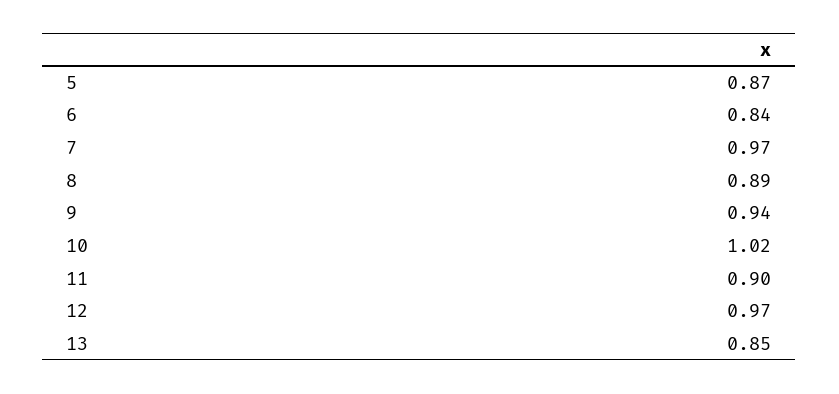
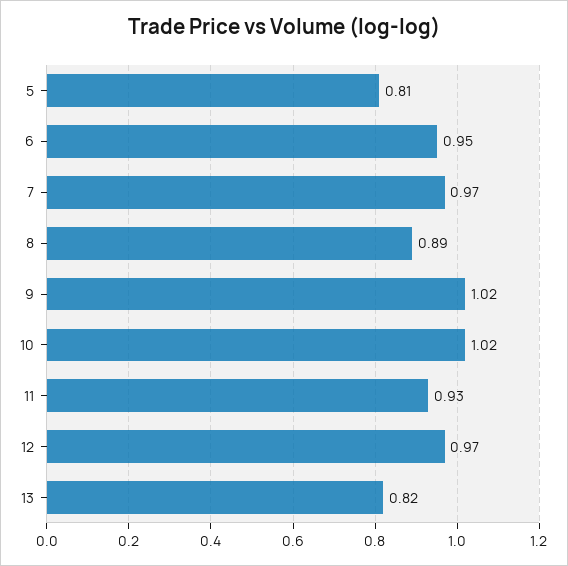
5: 0.87 -> 0.81
6: 0.84 -> 0.95
9: 0.94 -> 1.02
11: 0.9 -> 0.93
13: 0.85 -> 0.82

